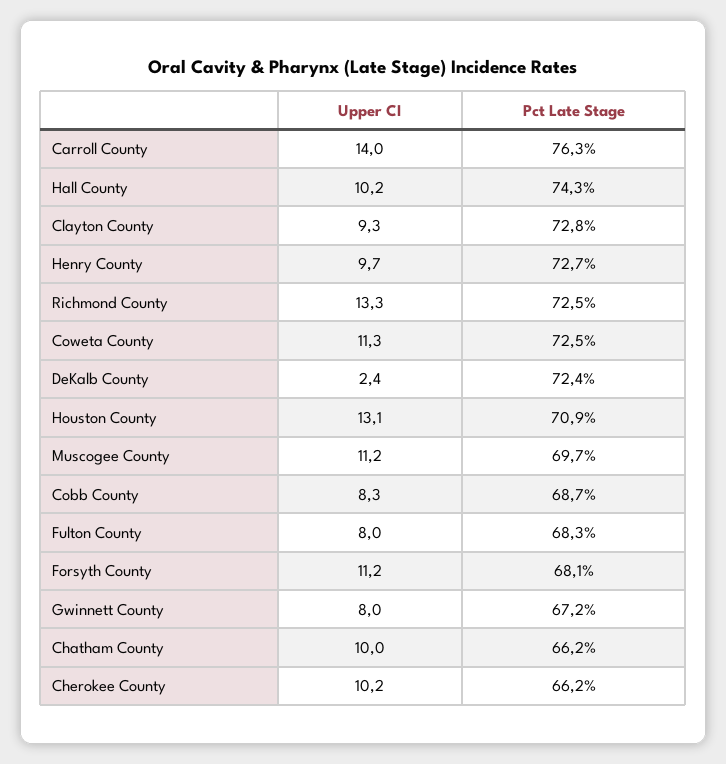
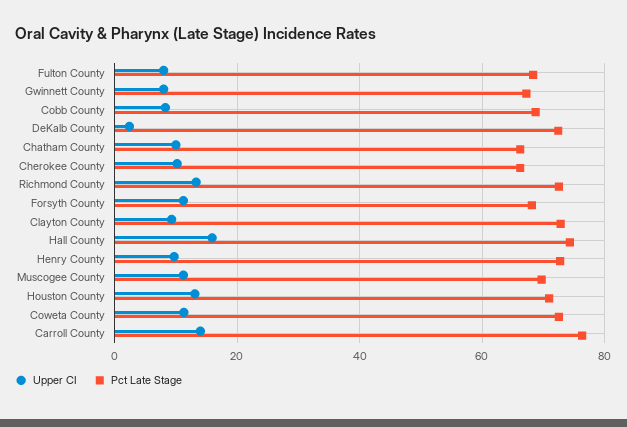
Upper CI, Hall County: 10.2 -> 16

